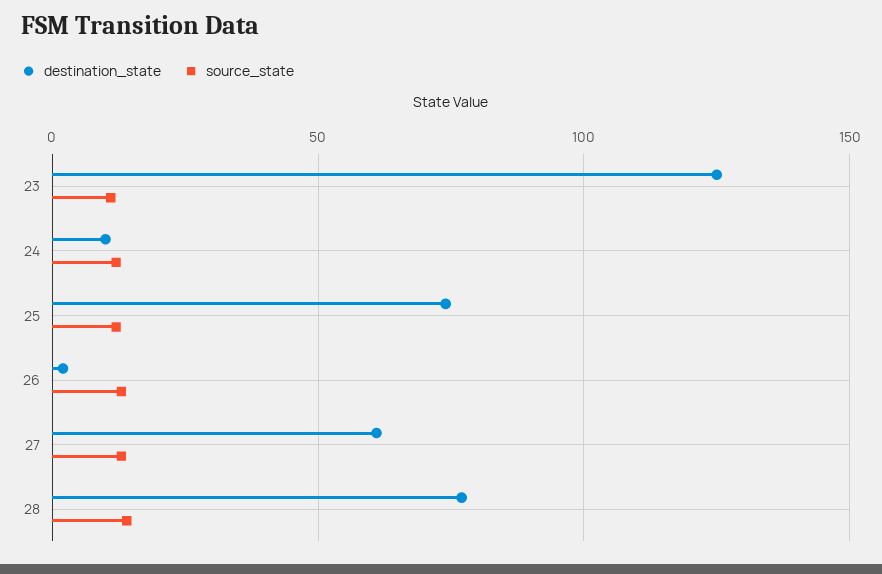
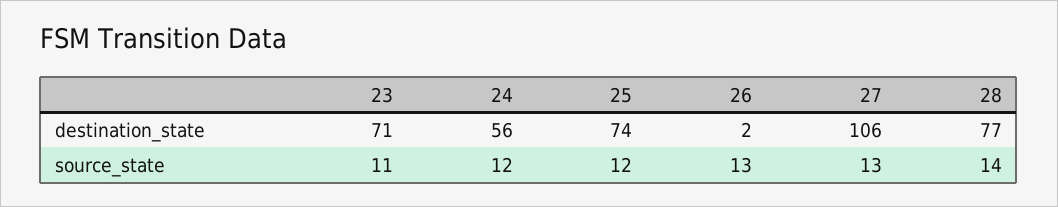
destination_state, 23: 125 -> 71
destination_state, 24: 10 -> 56
destination_state, 27: 60 -> 106

